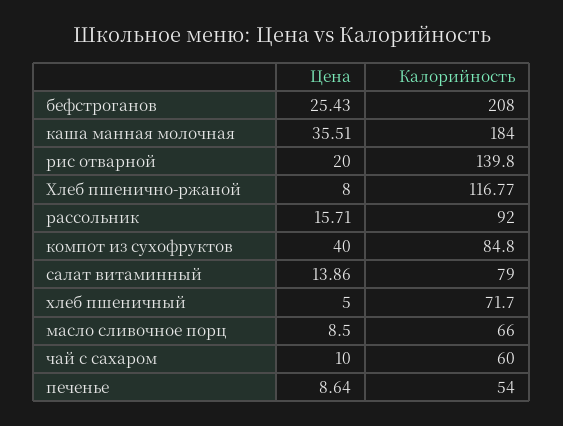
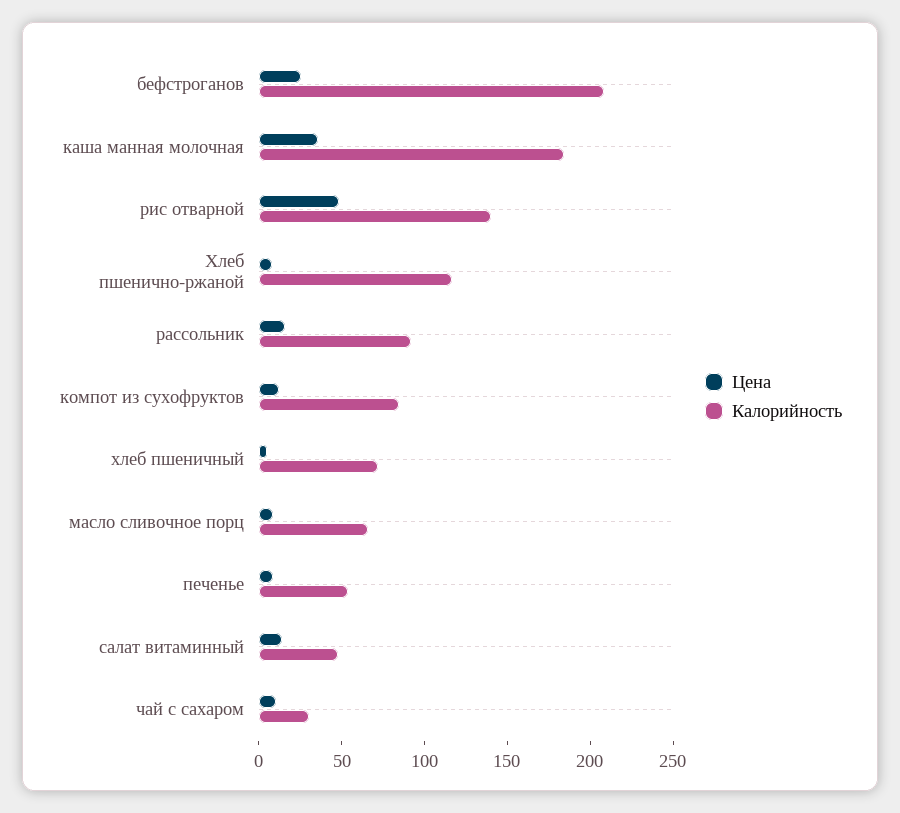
Цена, рис отварной: 20 -> 50
Цена, компот из сухофруктов: 40 -> 10
Калорийность, салат витаминный: 79 -> 50
Калорийность, чай с сахаром: 60 -> 30

